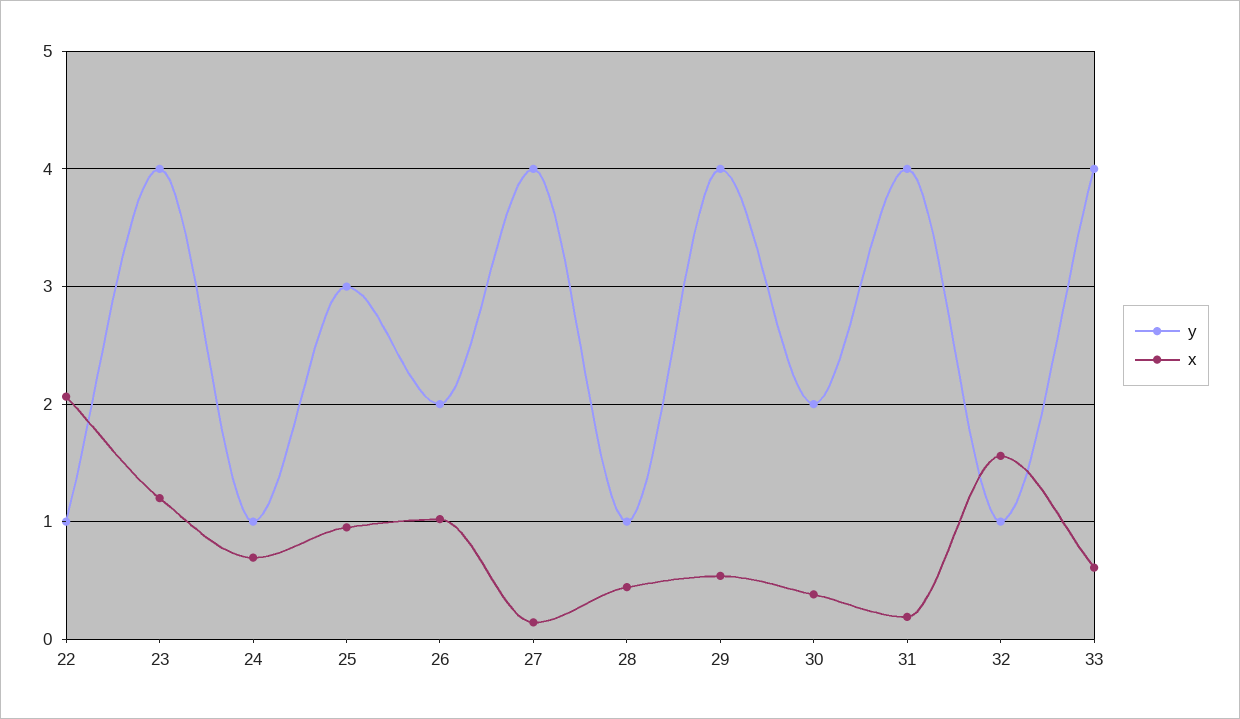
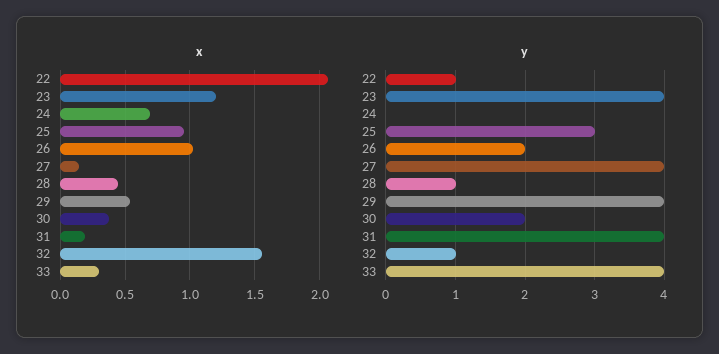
y, 24: 1 -> 0
x, 33: 0.6 -> 0.3

